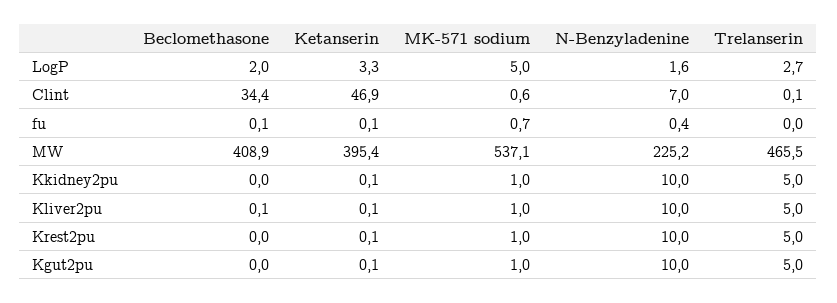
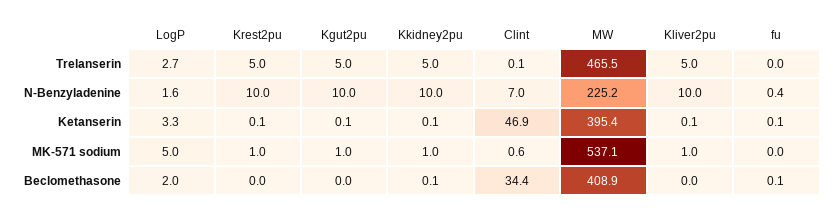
MK-571 sodium, fu: 0.7 -> 0
Beclomethasone, Kkidney2pu: 0 -> 0.1
Beclomethasone, Kliver2pu: 0.1 -> 0

